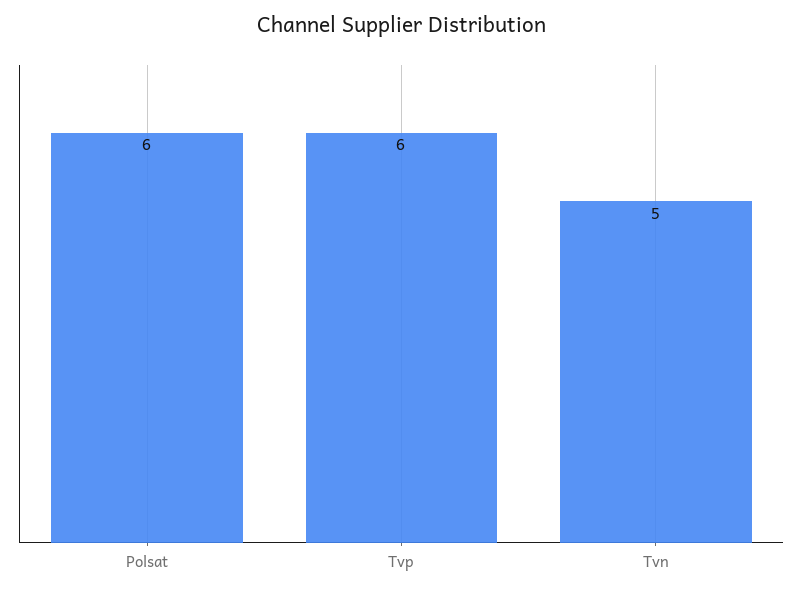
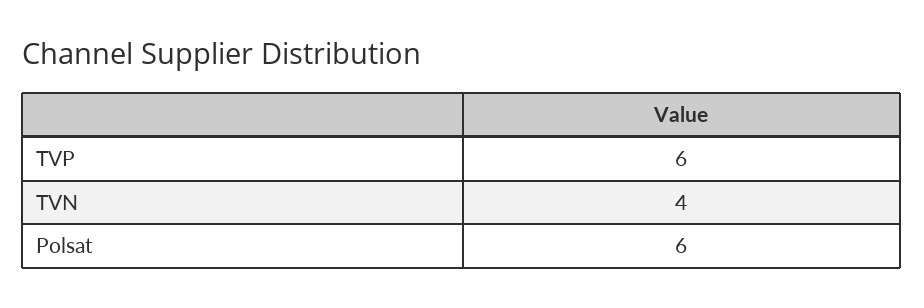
Tvn: 5 -> 4

